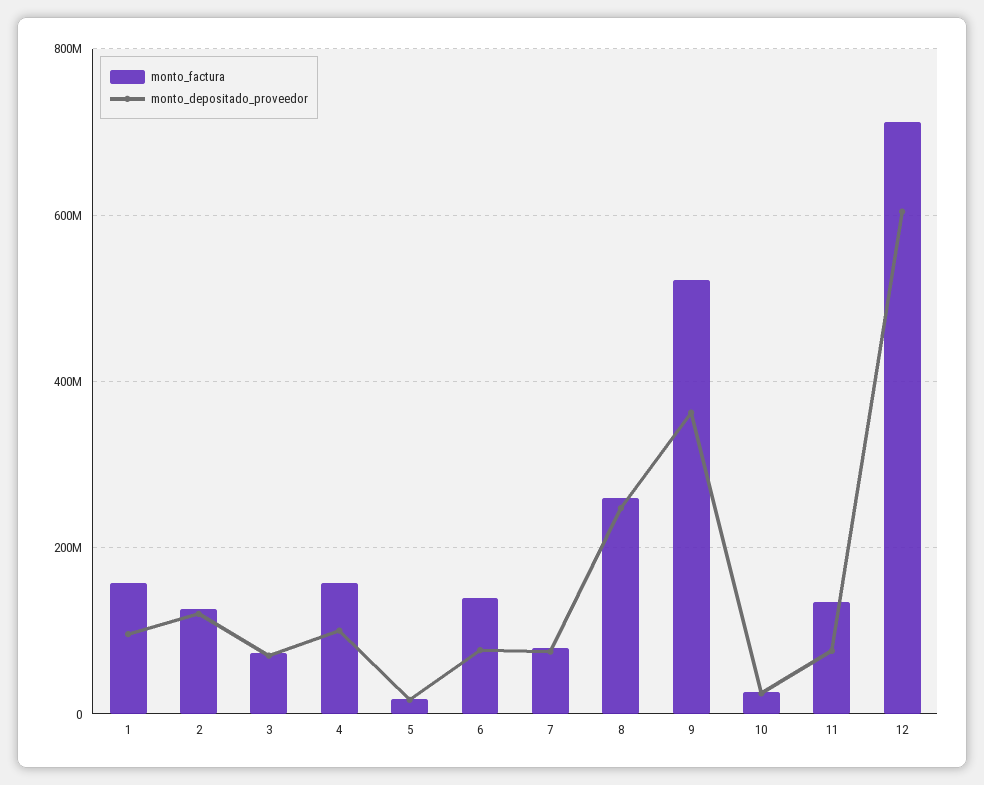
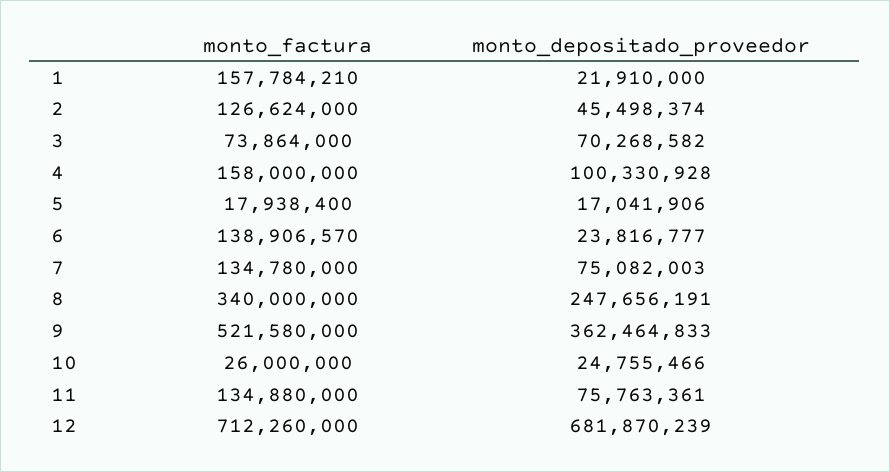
monto_depositado_proveedor, 1: 100000000 -> 21910000
monto_depositado_proveedor, 2: 120000000 -> 45498374
monto_depositado_proveedor, 6: 80000000 -> 23816777
monto_factura, 7: 80000000 -> 134780000
monto_factura, 8: 260000000 -> 340000000
monto_depositado_proveedor, 12: 600000000 -> 681870239

